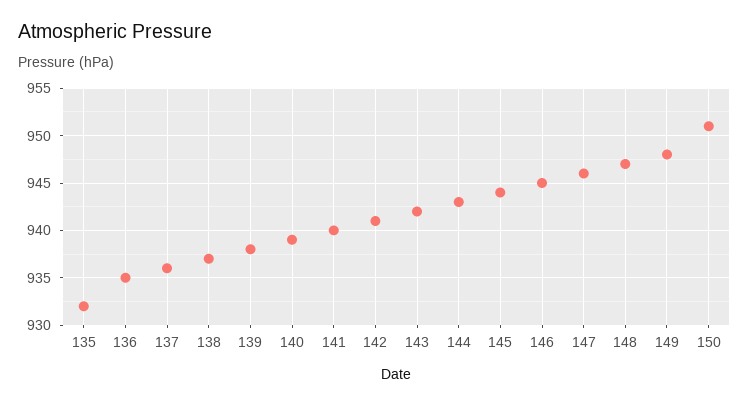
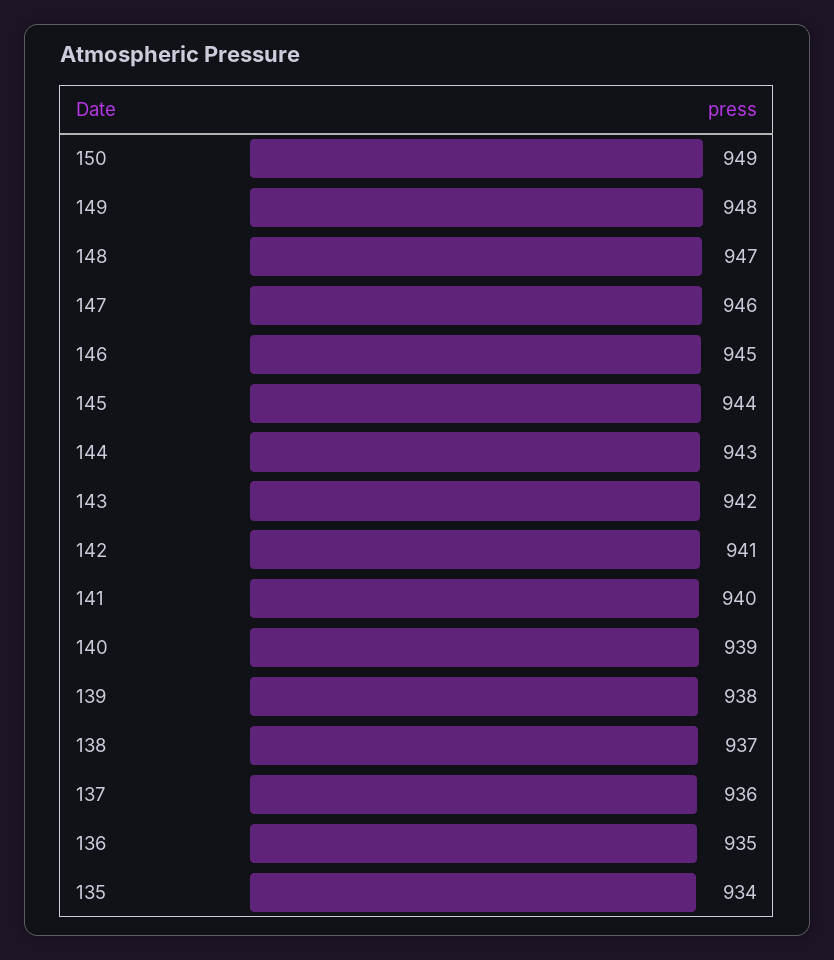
135: 932 -> 934
150: 951 -> 949

